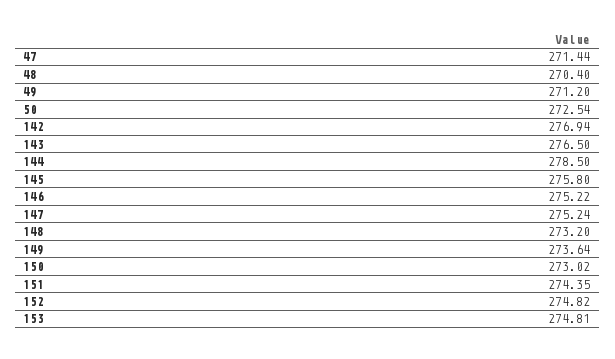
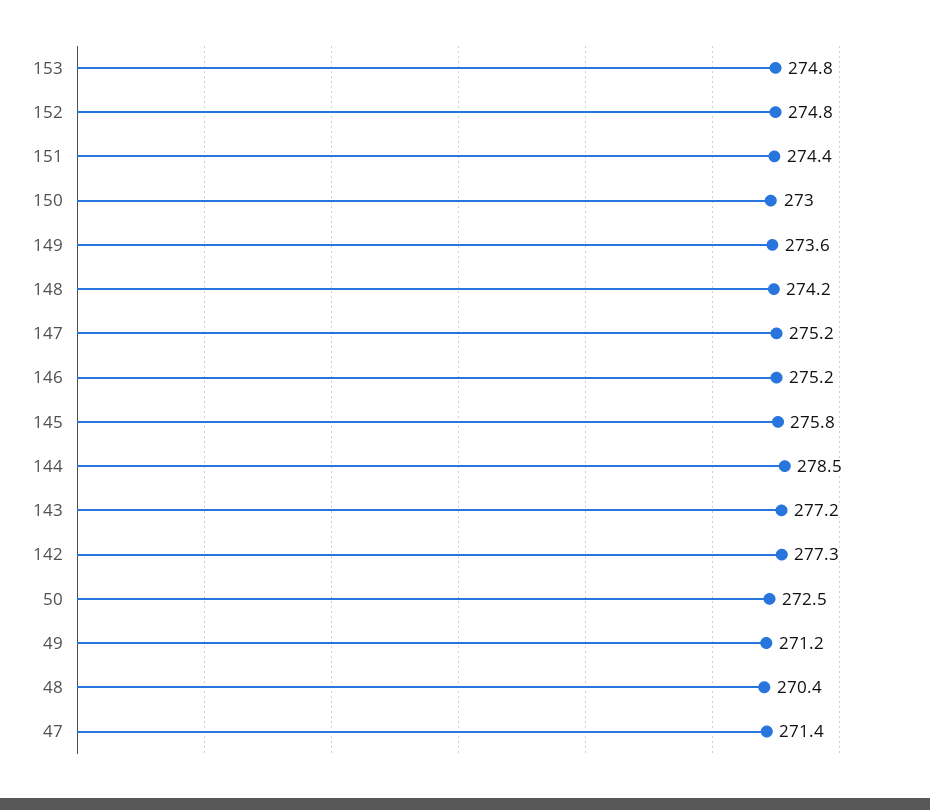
142: 276.94 -> 277.3
143: 276.5 -> 277.2
148: 273.2 -> 274.2

